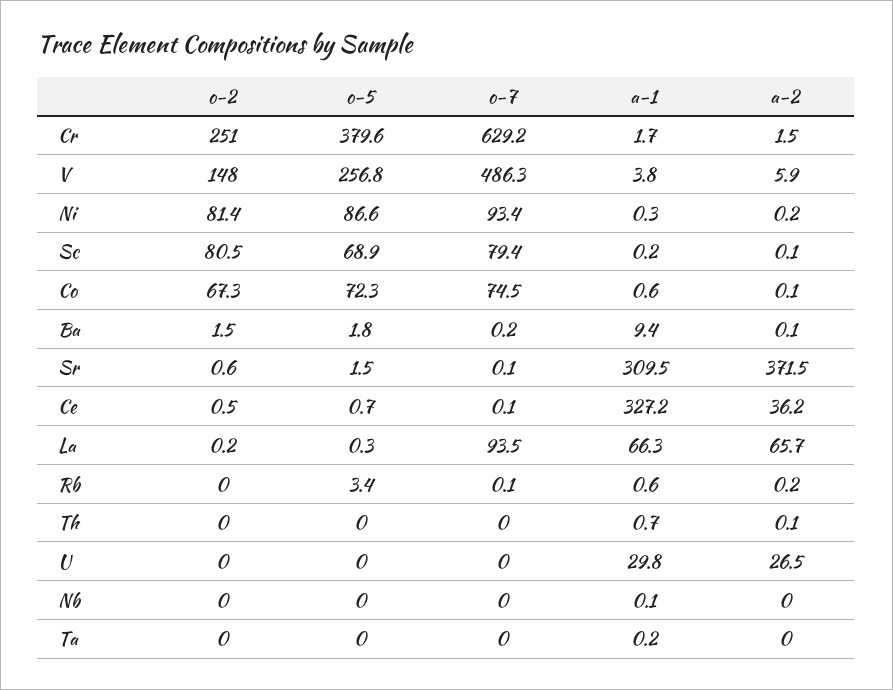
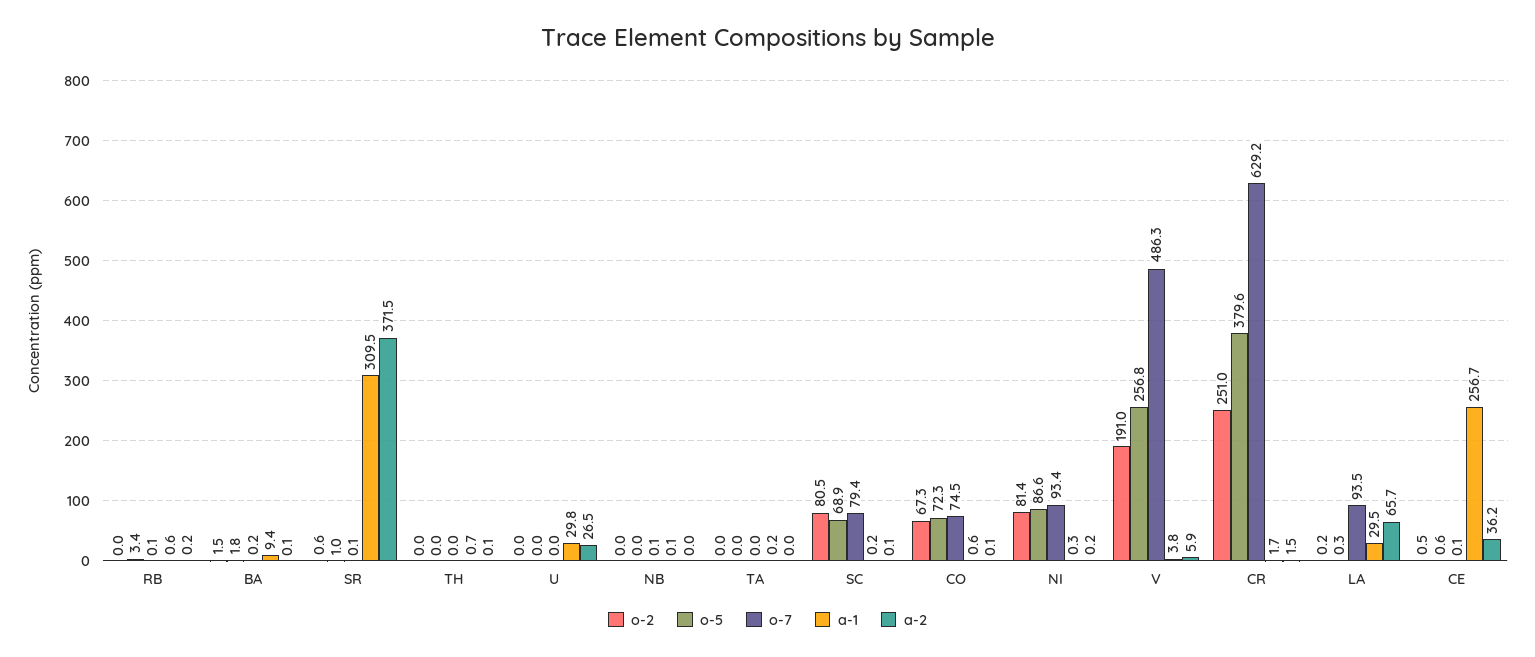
o-2, V: 148 -> 191
o-5, Sr: 1.5 -> 1
o-5, Ce: 0.7 -> 0.6
a-1, Ce: 327.2 -> 256.7
a-1, La: 66.3 -> 29.5
o-7, Nb: 0 -> 0.1

